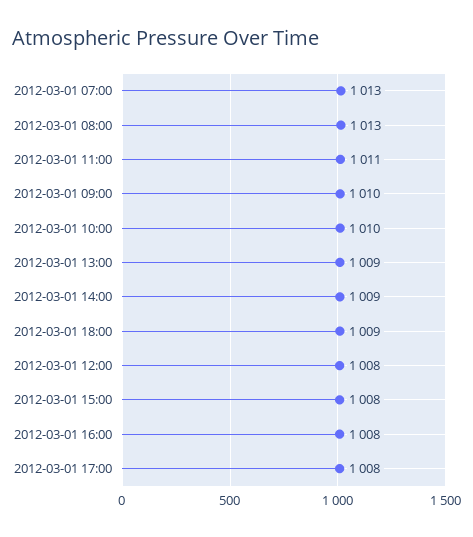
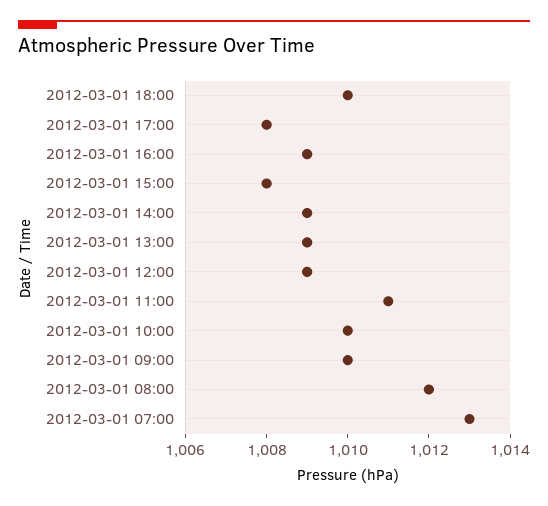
2012-03-01 08:00: 1013 -> 1012
2012-03-01 18:00: 1009 -> 1010
2012-03-01 12:00: 1008 -> 1009
2012-03-01 16:00: 1008 -> 1009

